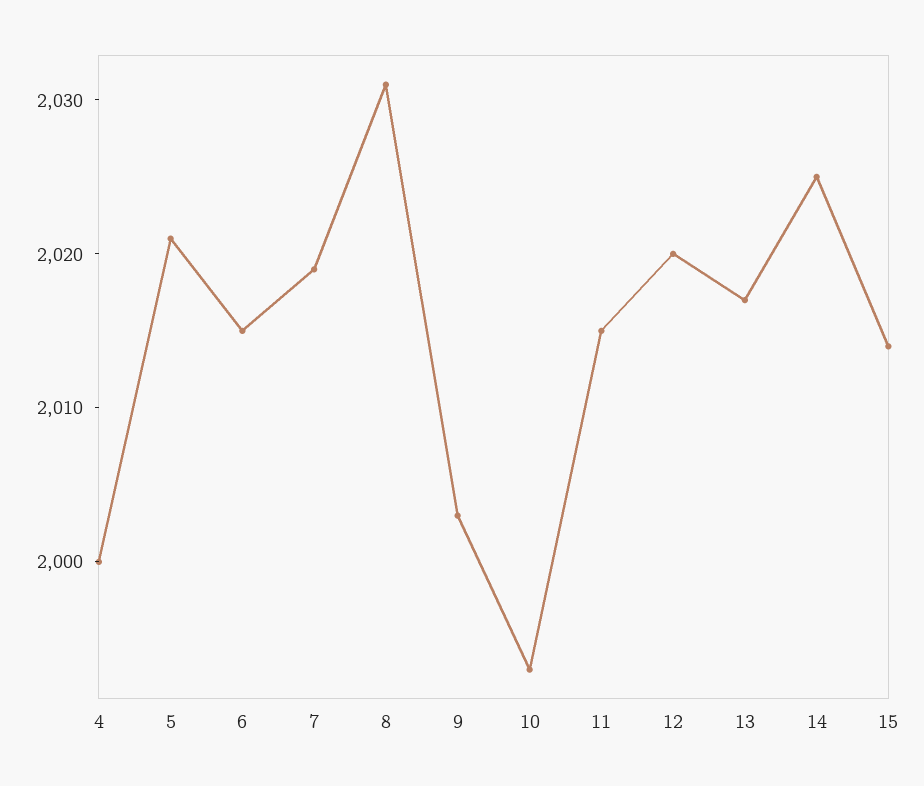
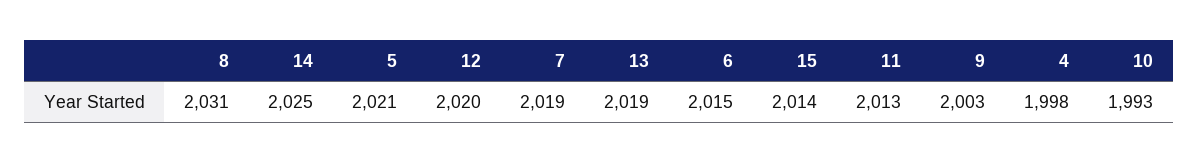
4: 2000 -> 1998
11: 2015 -> 2013
13: 2017 -> 2019

